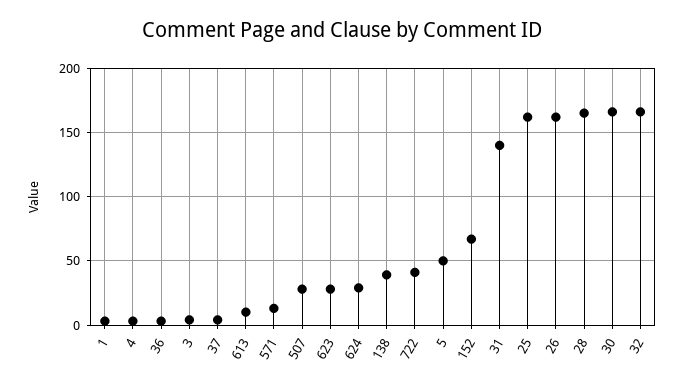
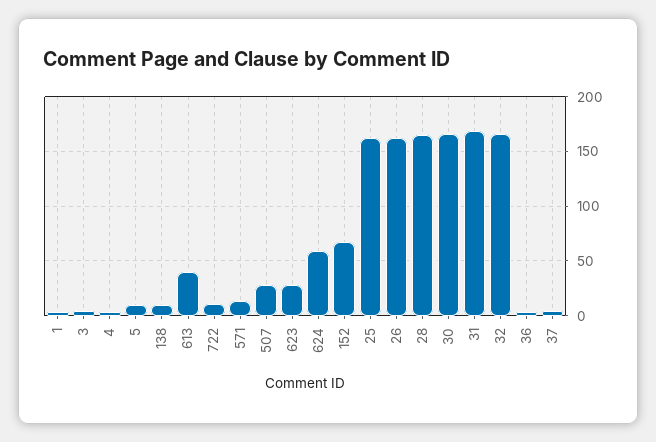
613: 10 -> 40
624: 30 -> 60
138: 40 -> 10
722: 40 -> 10
5: 50 -> 10
31: 140 -> 170

